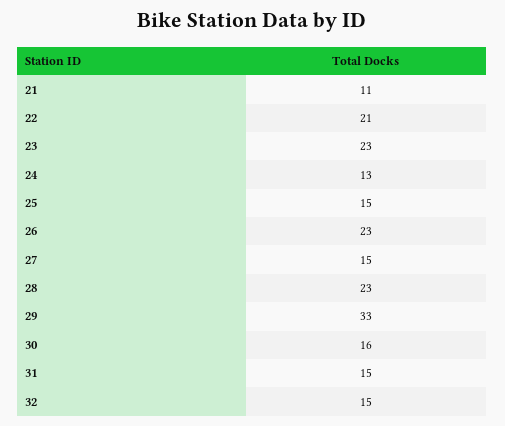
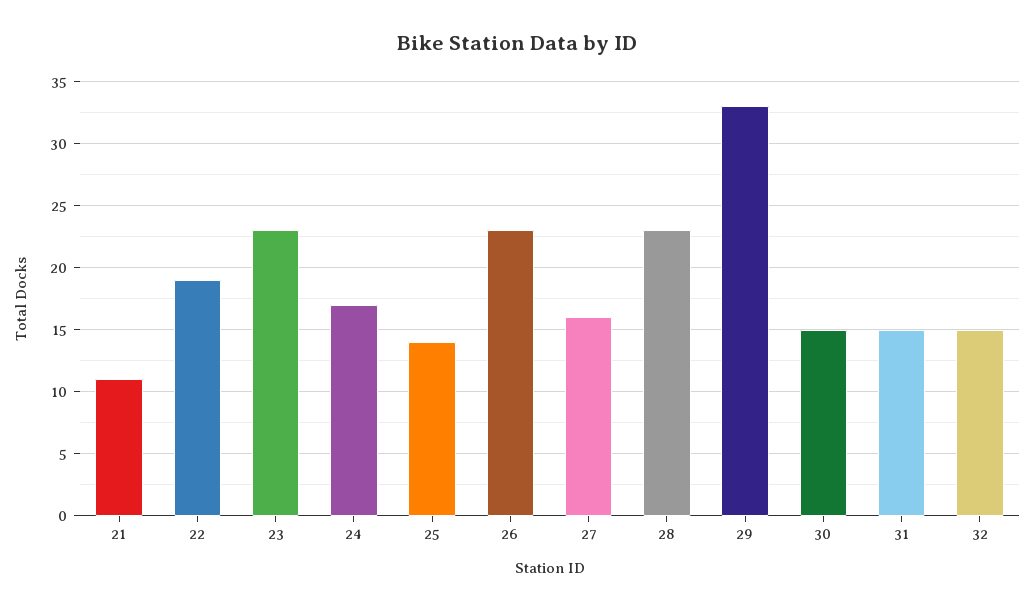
22: 21 -> 19
24: 13 -> 17
25: 15 -> 14
27: 15 -> 16
30: 16 -> 15

